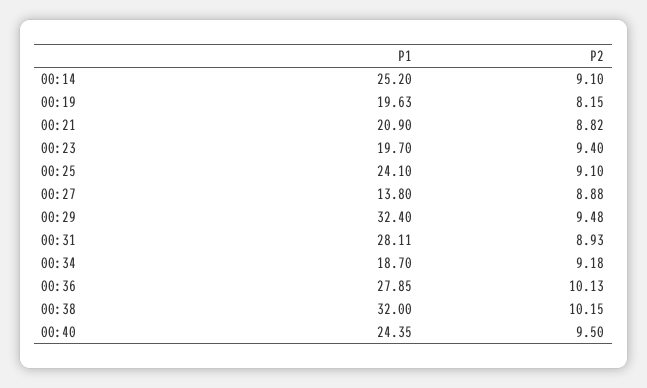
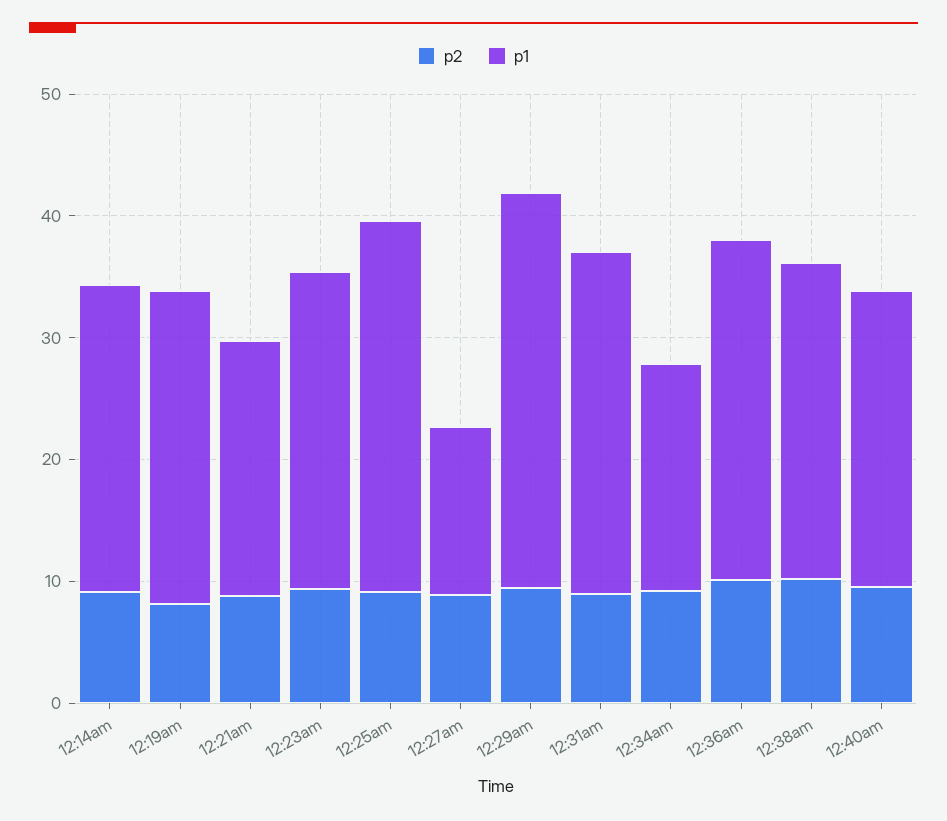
P1, 00:19: 19.63 -> 26
P1, 00:23: 19.7 -> 26
P1, 00:25: 24.1 -> 30
P1, 00:38: 32 -> 26

